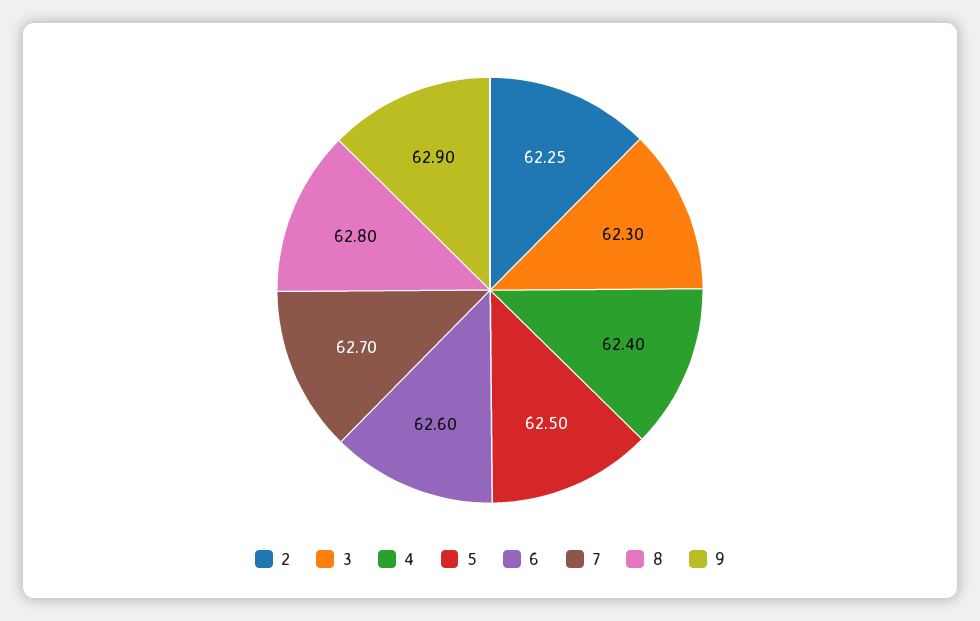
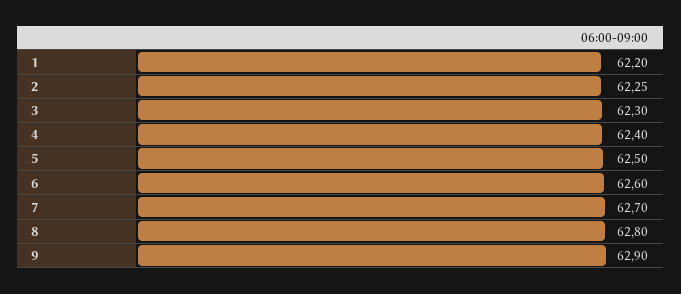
1: none -> 62.2

